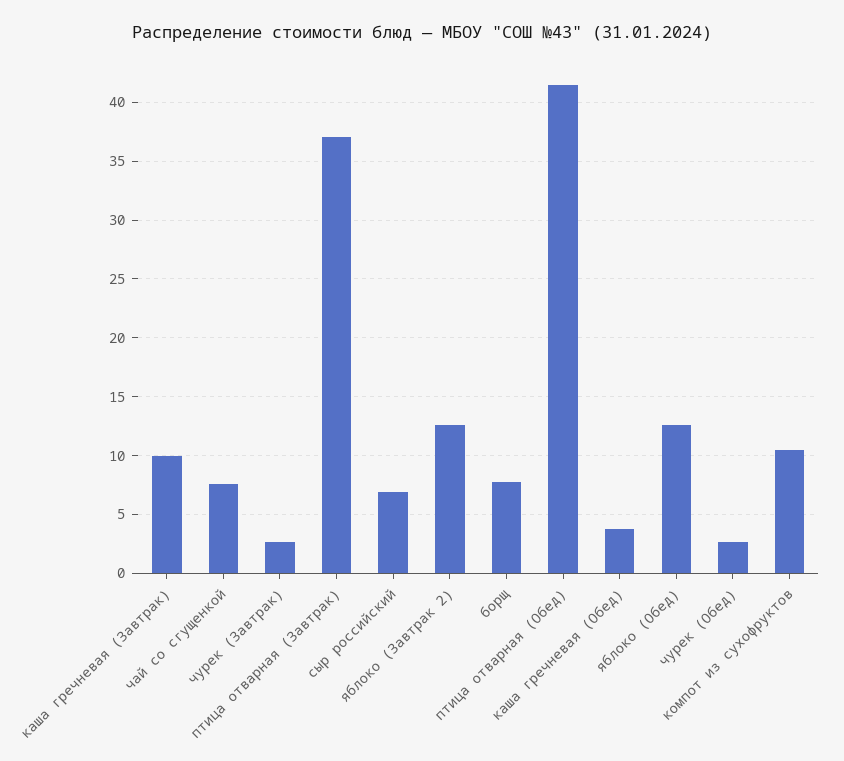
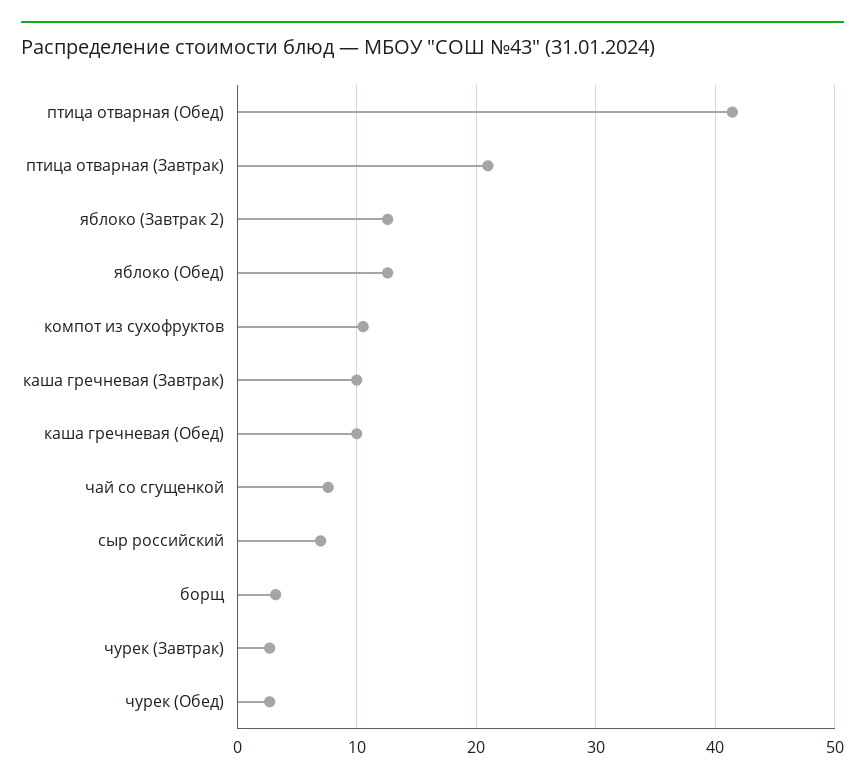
птица отварная (Завтрак): 37 -> 21
борщ: 8 -> 3
каша гречневая (Обед): 4 -> 10

